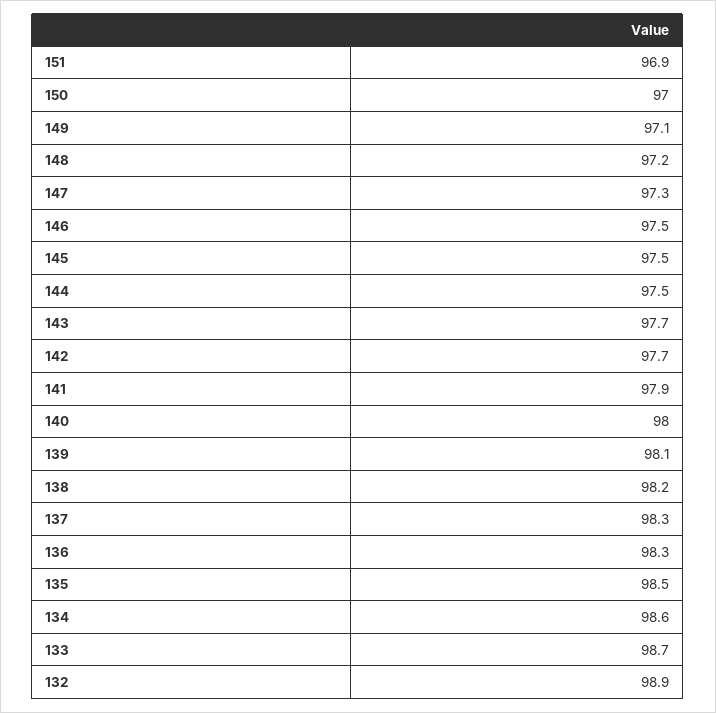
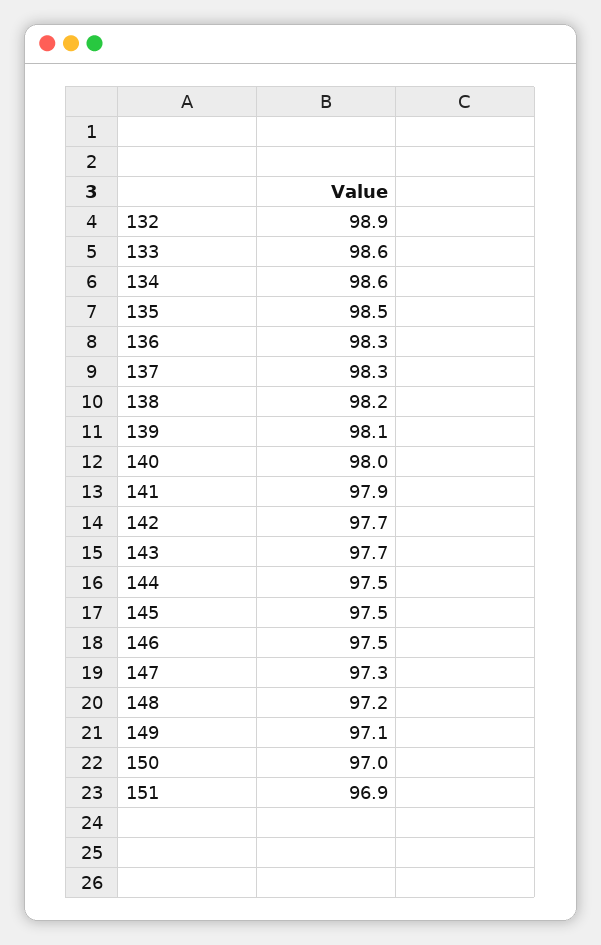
133: 98.7 -> 98.6

